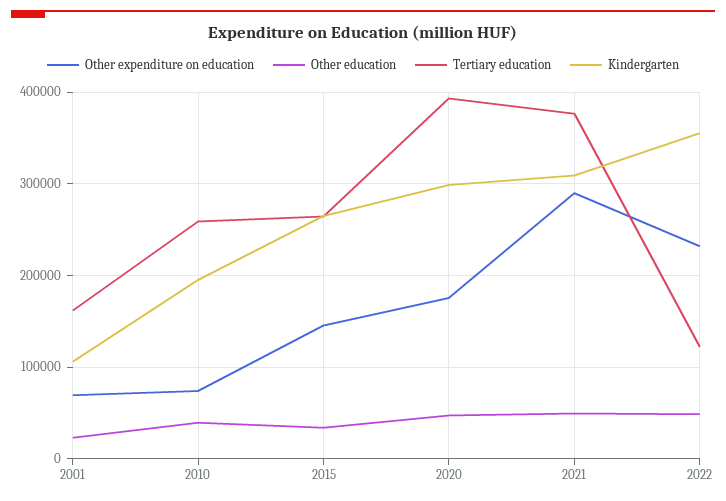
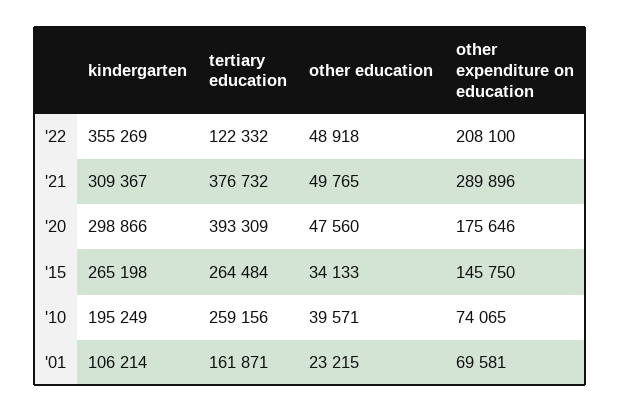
Other expenditure on education, 2022: 230000 -> 208100

